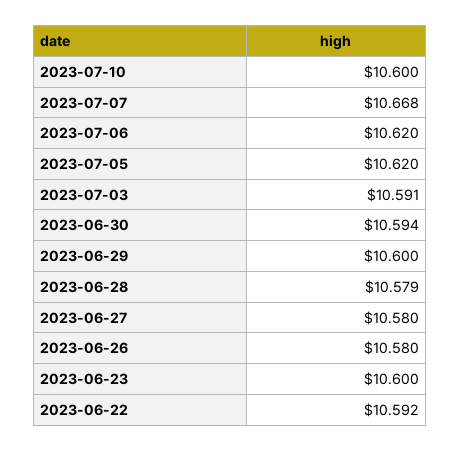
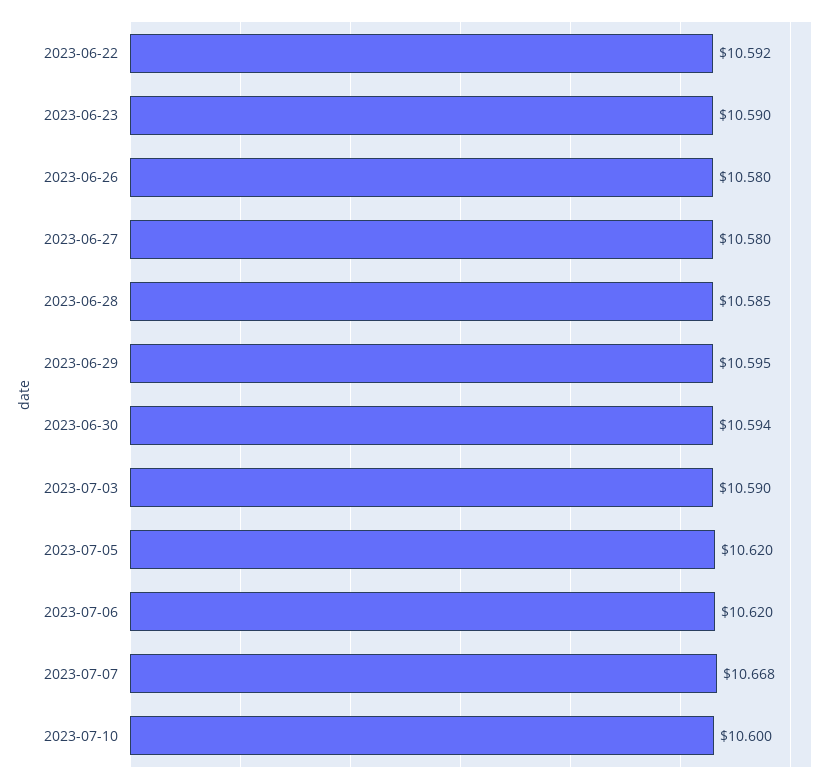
2023-07-03: 10.591 -> 10.59
2023-06-29: 10.6 -> 10.595
2023-06-28: 10.579 -> 10.585
2023-06-23: 10.6 -> 10.59

